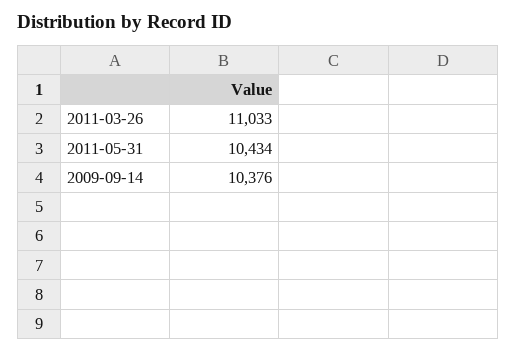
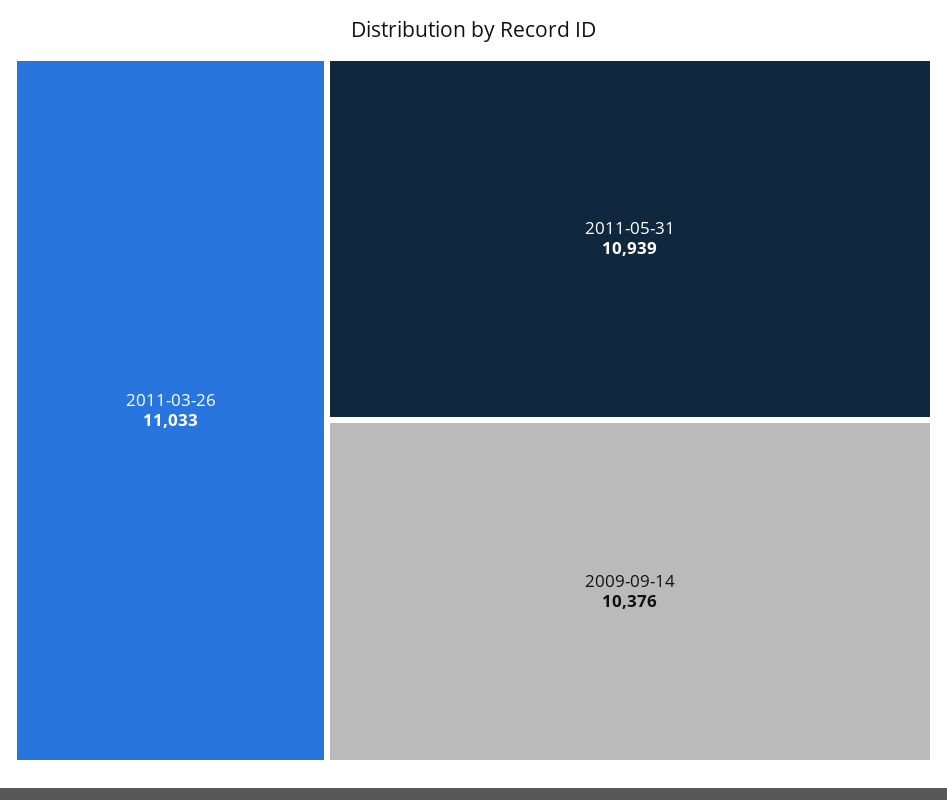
2011-05-31: 10434 -> 10939

